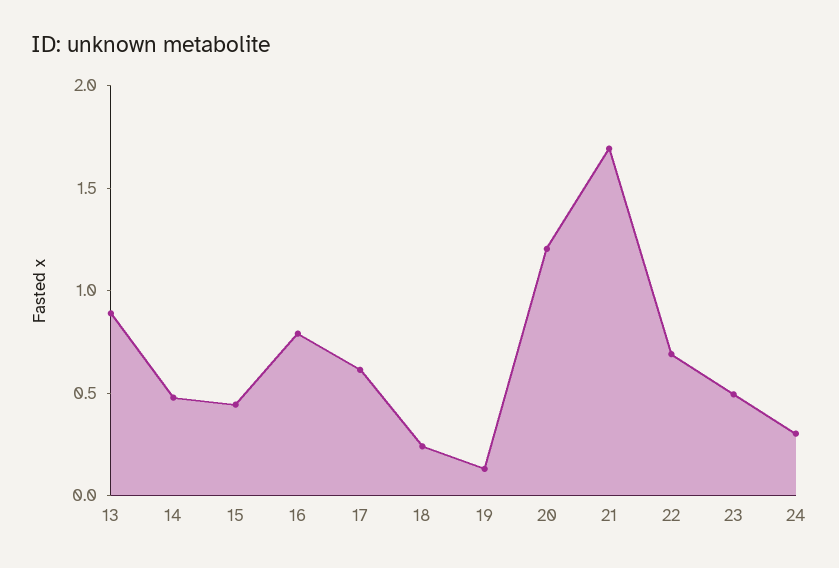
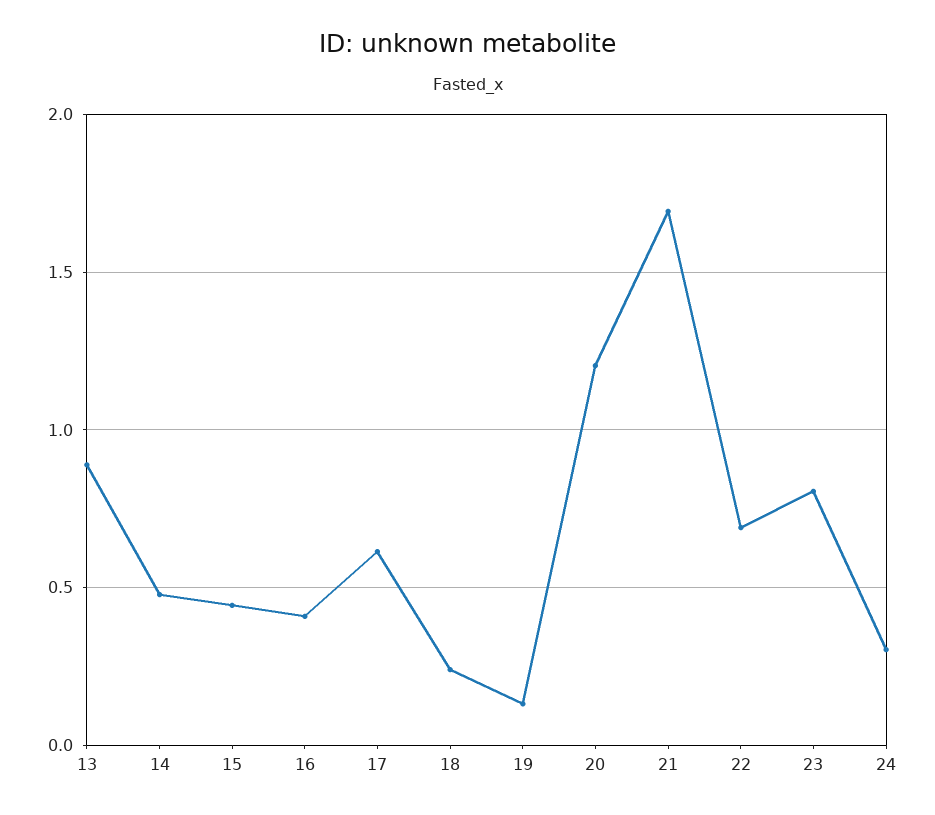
16: 0.8 -> 0.4
23: 0.5 -> 0.8

